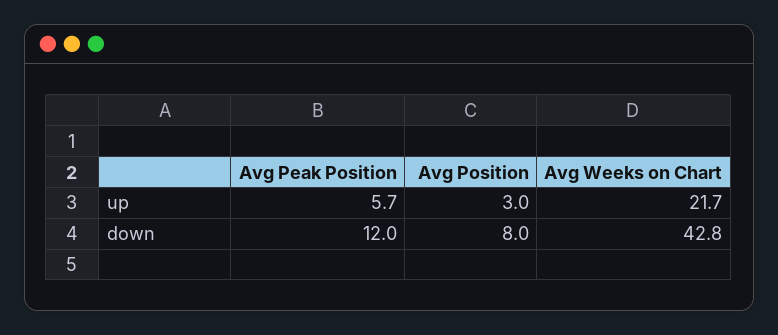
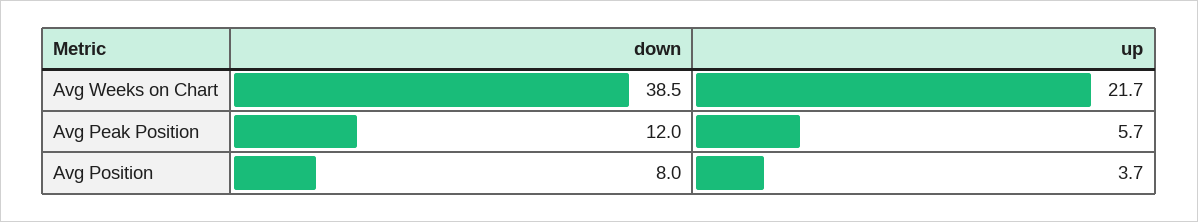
Avg Position, up: 3 -> 3.7
Avg Weeks on Chart, down: 42.8 -> 38.5

